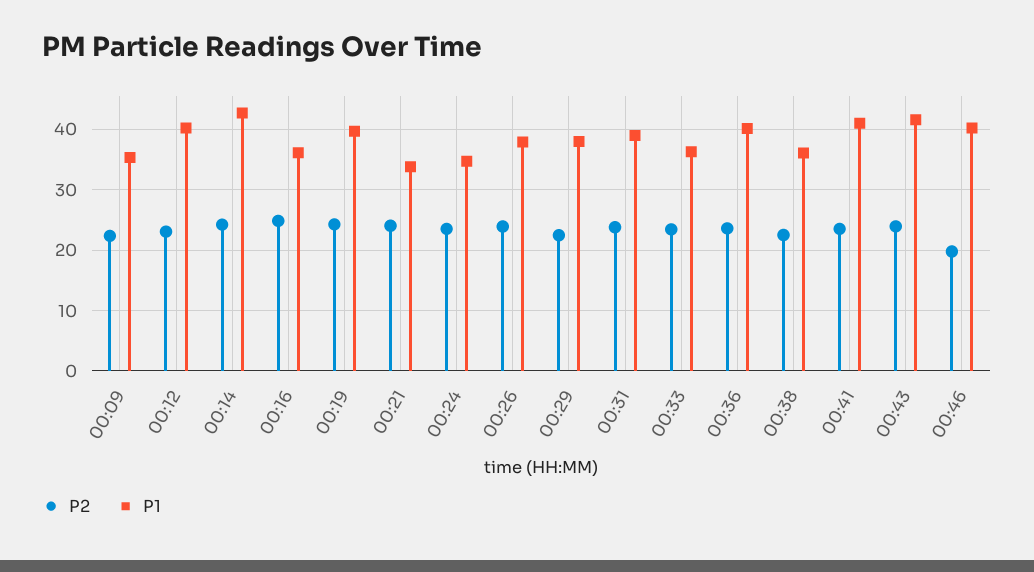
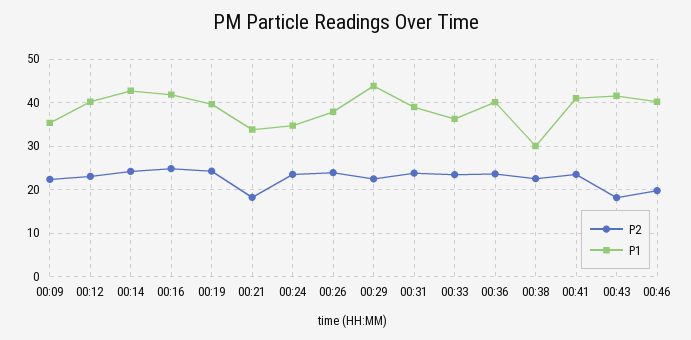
P1, 00:16: 36 -> 42
P2, 00:21: 24 -> 18
P1, 00:29: 38 -> 44
P1, 00:38: 36 -> 30
P2, 00:43: 24 -> 18

